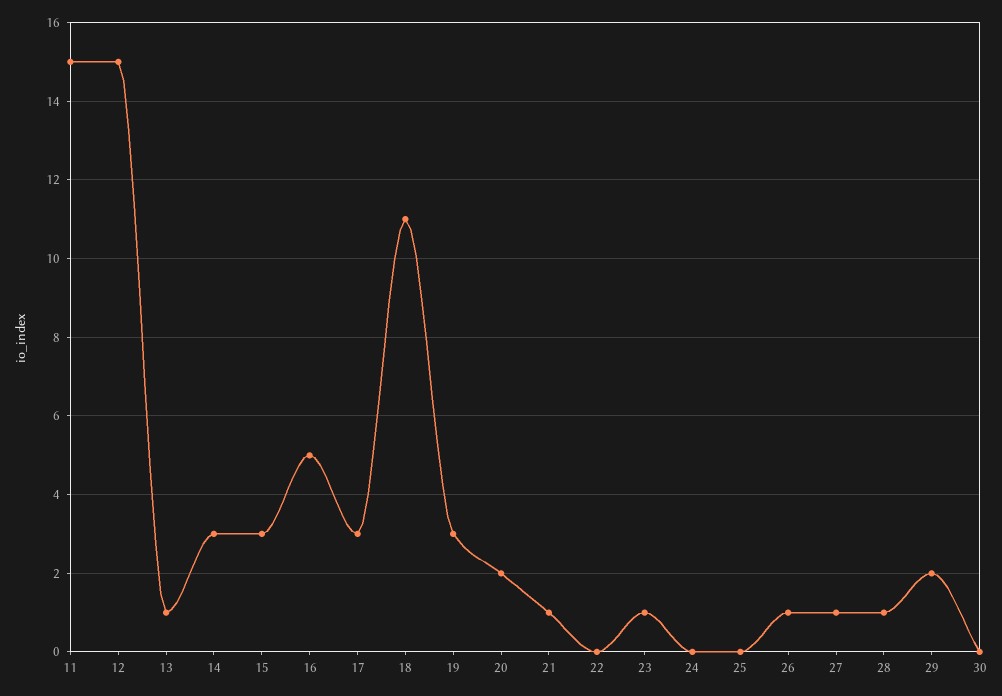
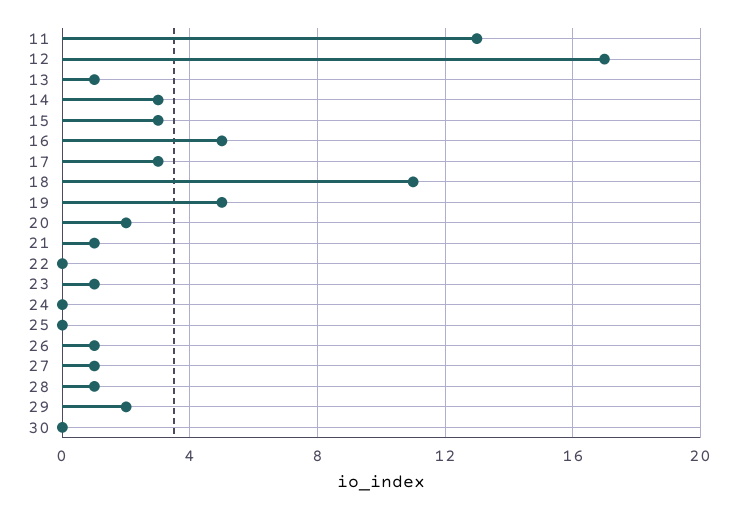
11: 15 -> 13
12: 15 -> 17
19: 3 -> 5

